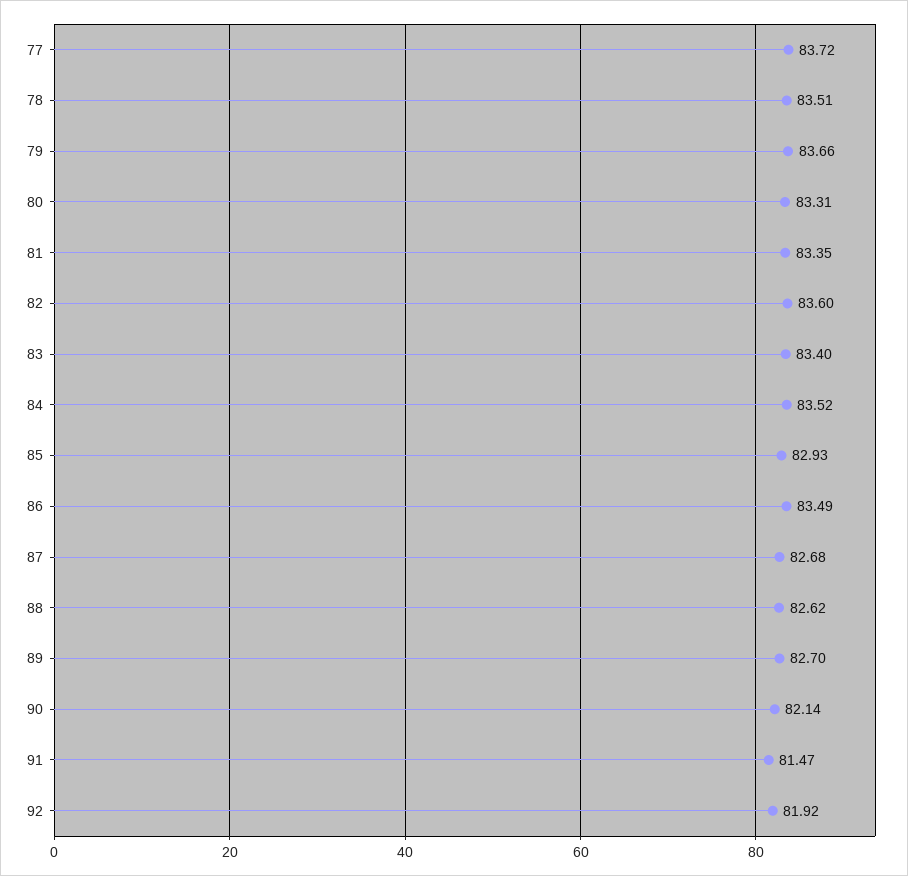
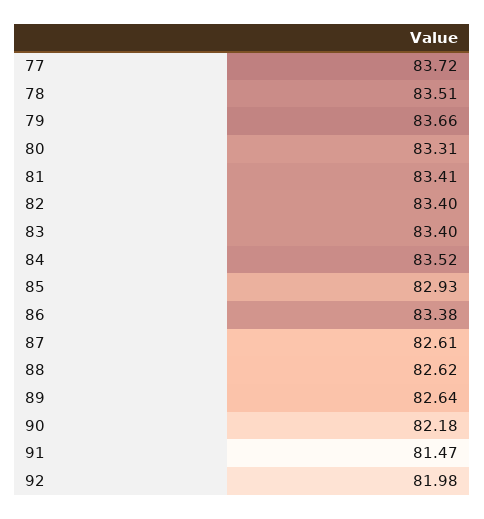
81: 83.35 -> 83.41
82: 83.6 -> 83.4
86: 83.49 -> 83.38
87: 82.68 -> 82.61
89: 82.7 -> 82.64
90: 82.14 -> 82.18
92: 81.92 -> 81.98

